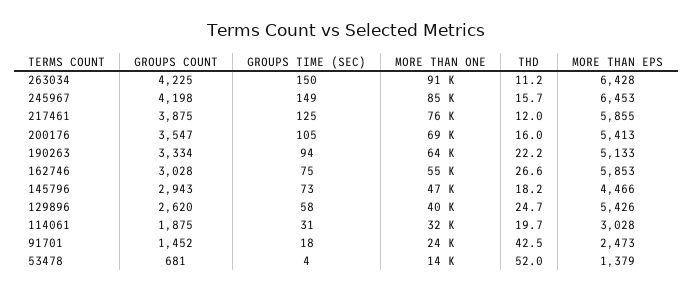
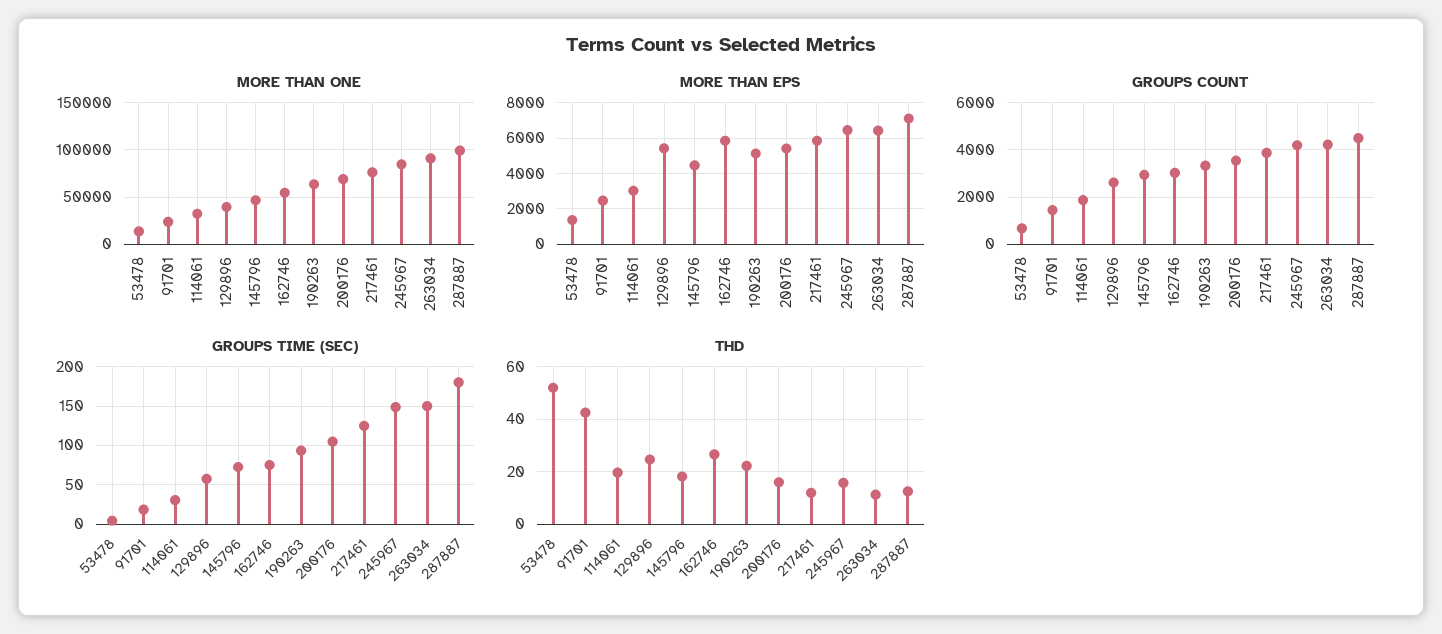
MORE THAN ONE, 287887: none -> 100000
MORE THAN EPS, 287887: none -> 7000
GROUPS COUNT, 287887: none -> 4500
GROUPS TIME (SEC), 287887: none -> 180
THD, 287887: none -> 12.5

